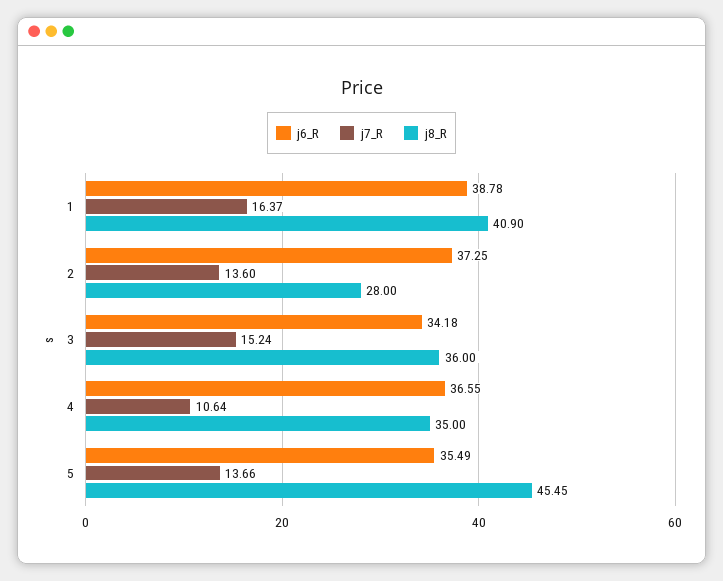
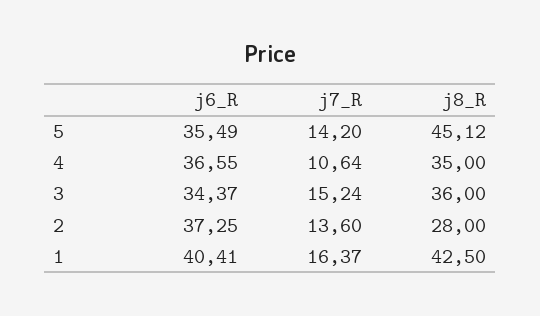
j6_R, 1: 38.78 -> 40.41
j8_R, 1: 40.9 -> 42.5
j6_R, 3: 34.18 -> 34.37
j7_R, 5: 13.66 -> 14.2
j8_R, 5: 45.45 -> 45.12

